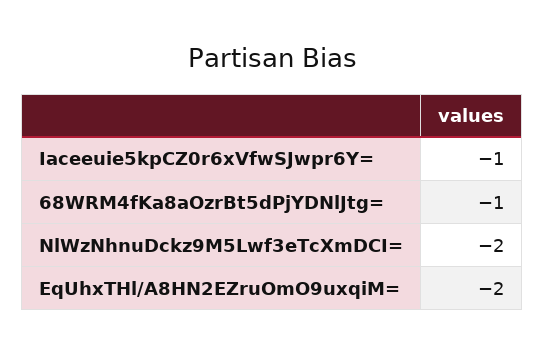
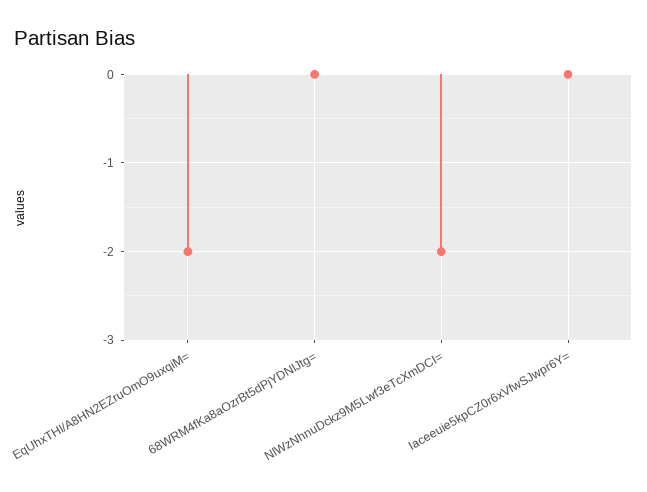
Iaceeuie5kpCZ0r6xVfwSJwpr6Y=: -1 -> 0
68WRM4fKa8aOzrBt5dPjYDNlJtg=: -1 -> 0

